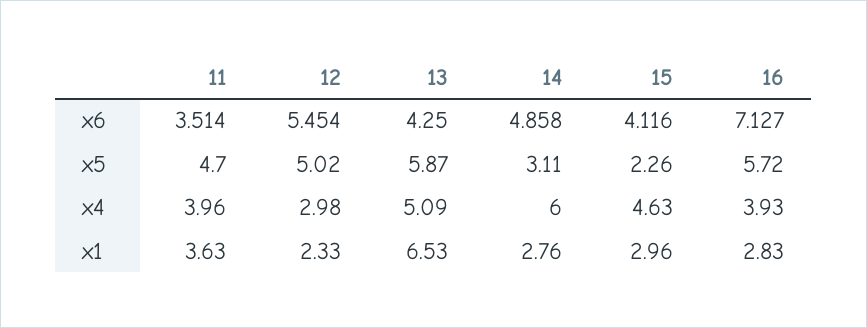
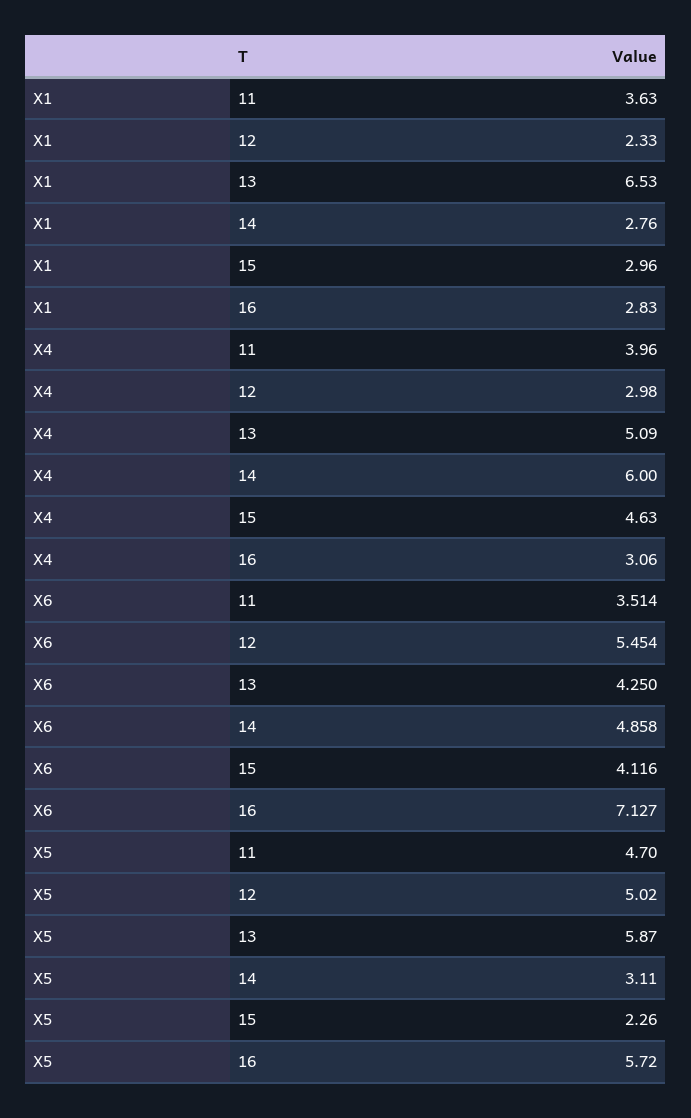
16, x4: 3.93 -> 3.06

